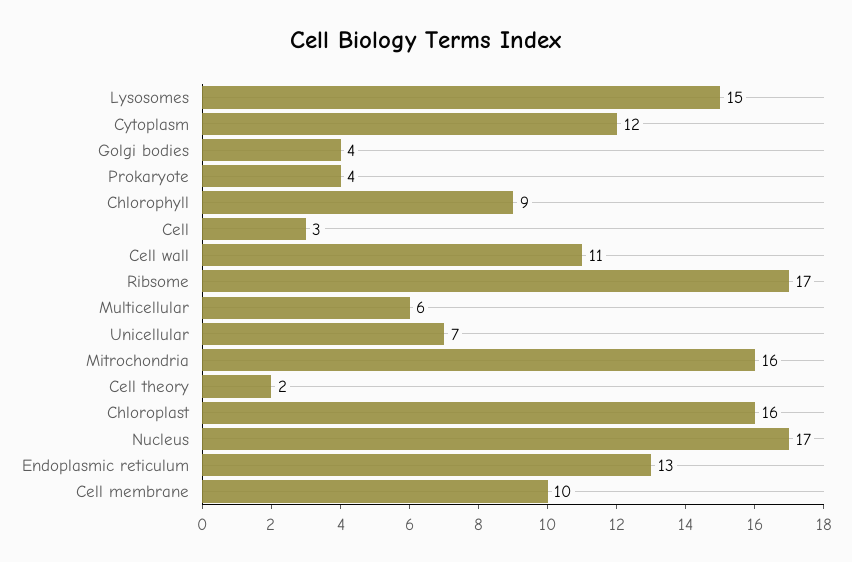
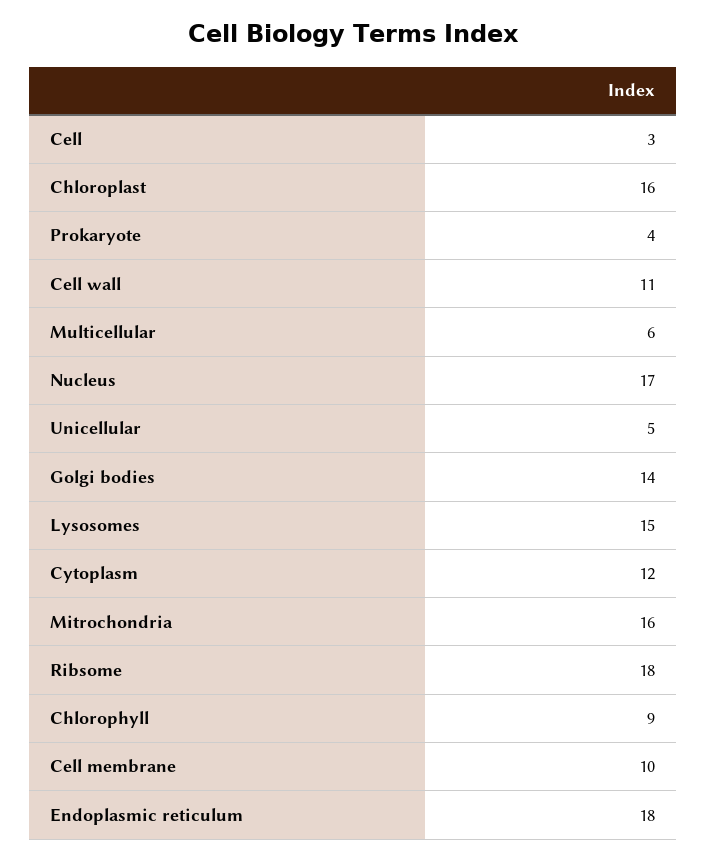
Golgi bodies: 4 -> 14
Ribsome: 17 -> 18
Unicellular: 7 -> 5
Cell theory: 2 -> none
Endoplasmic reticulum: 13 -> 18

